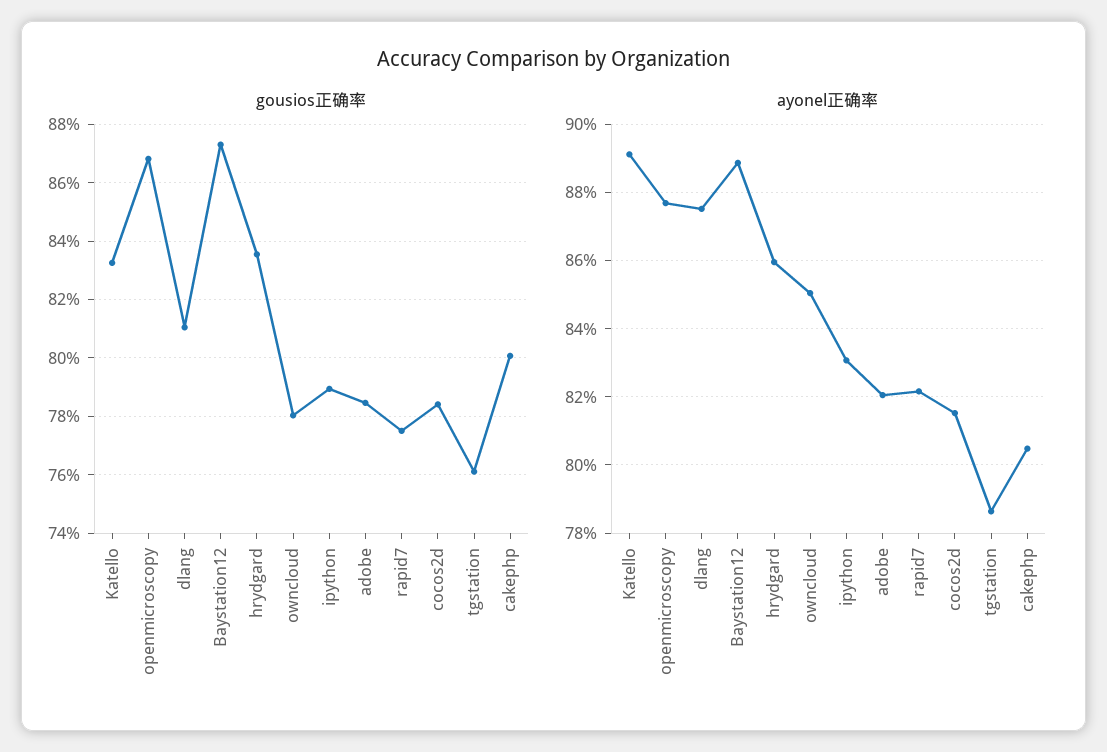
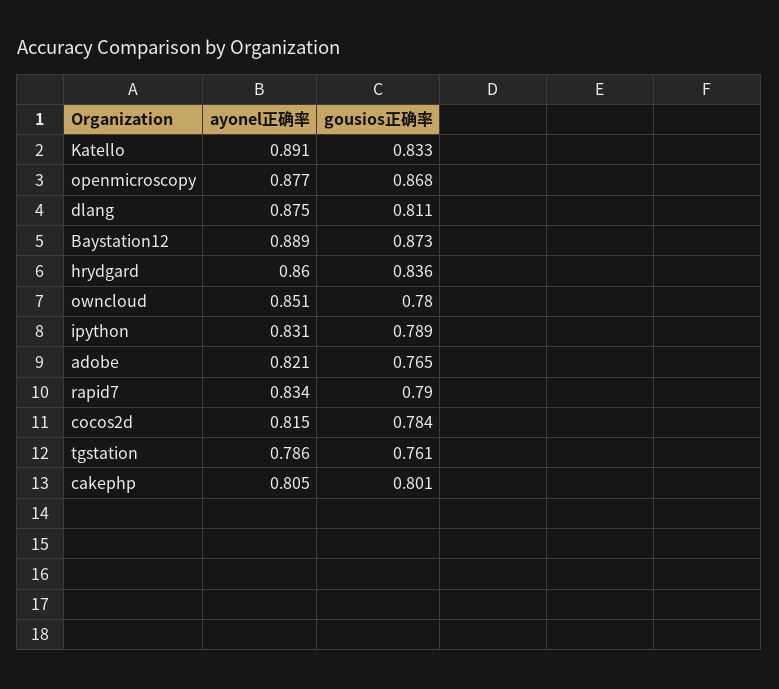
gousios正确率, adobe: 0.785 -> 0.765
gousios正确率, rapid7: 0.775 -> 0.79
ayonel正确率, rapid7: 0.822 -> 0.834

